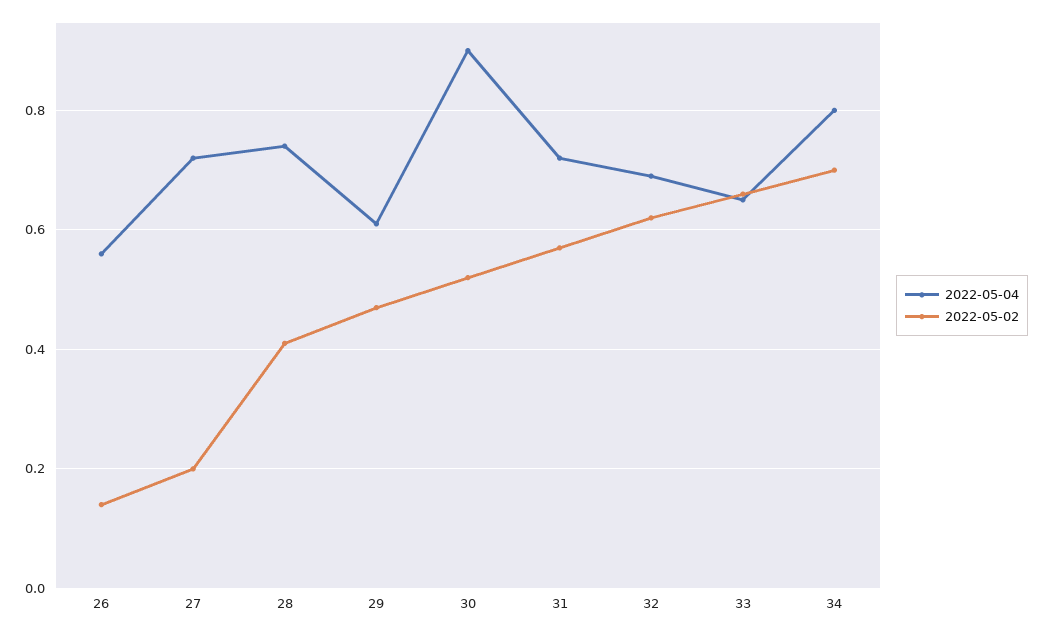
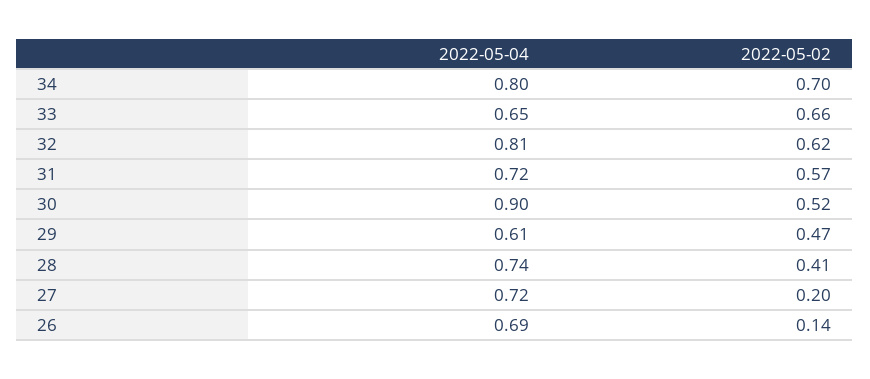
2022-05-04, 26: 0.55 -> 0.69
2022-05-04, 32: 0.7 -> 0.81

